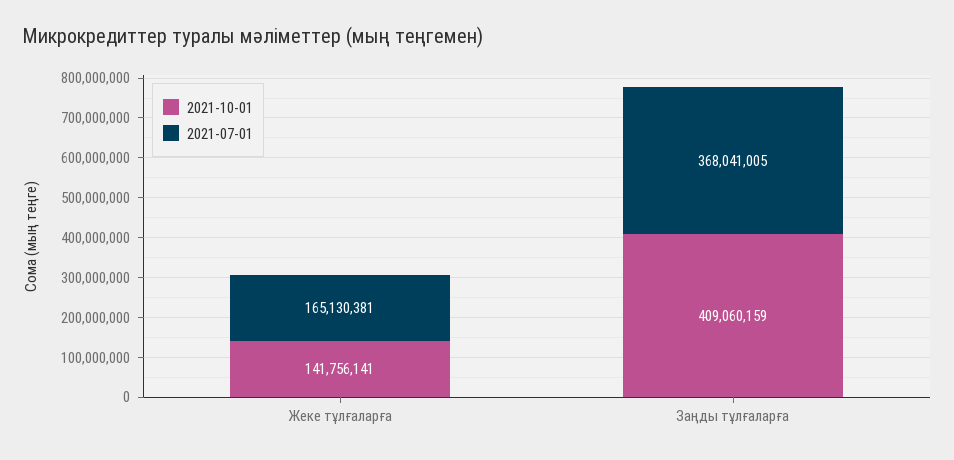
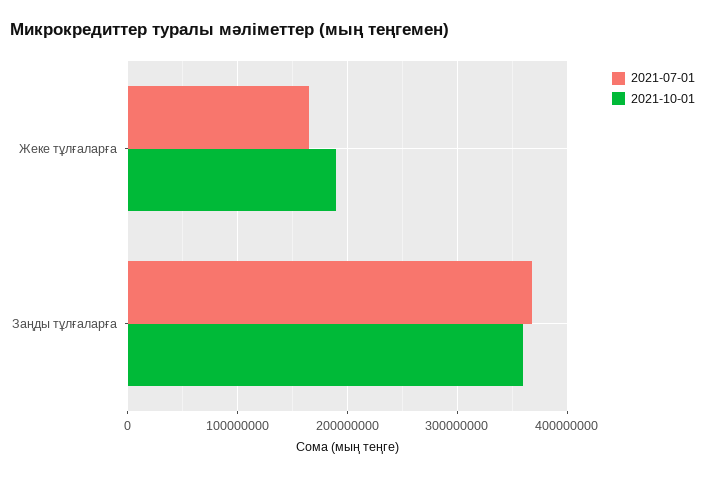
2021-10-01, Жеке тұлғаларға: 141756141 -> 190000000
2021-10-01, Заңды тұлғаларға: 409060159 -> 360000000

